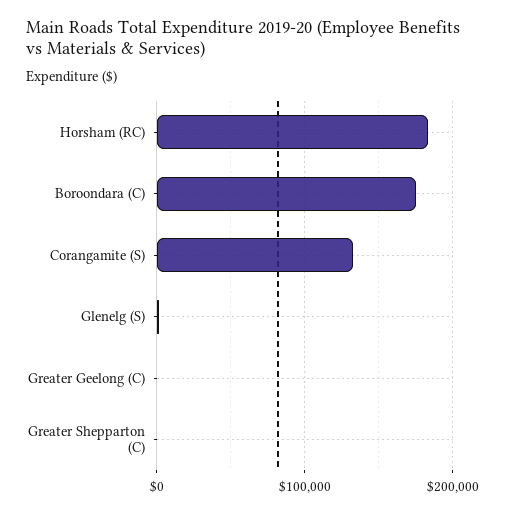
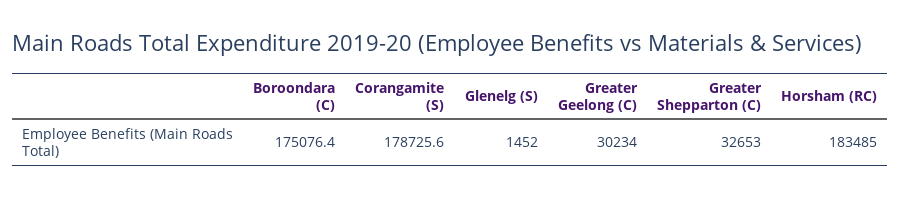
Corangamite (S): 130000 -> 178725.6
Greater Geelong (C): 0 -> 30234
Greater Shepparton (C): 0 -> 32653

